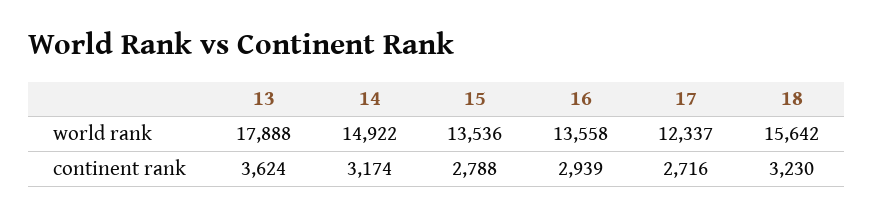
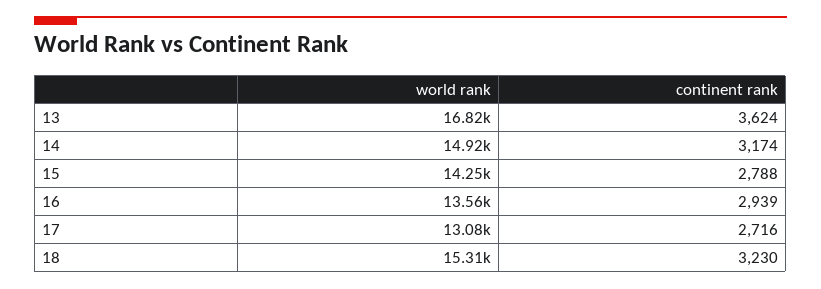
13, world rank: 17888 -> 16820
15, world rank: 13536 -> 14250
17, world rank: 12337 -> 13080
18, world rank: 15642 -> 15310

